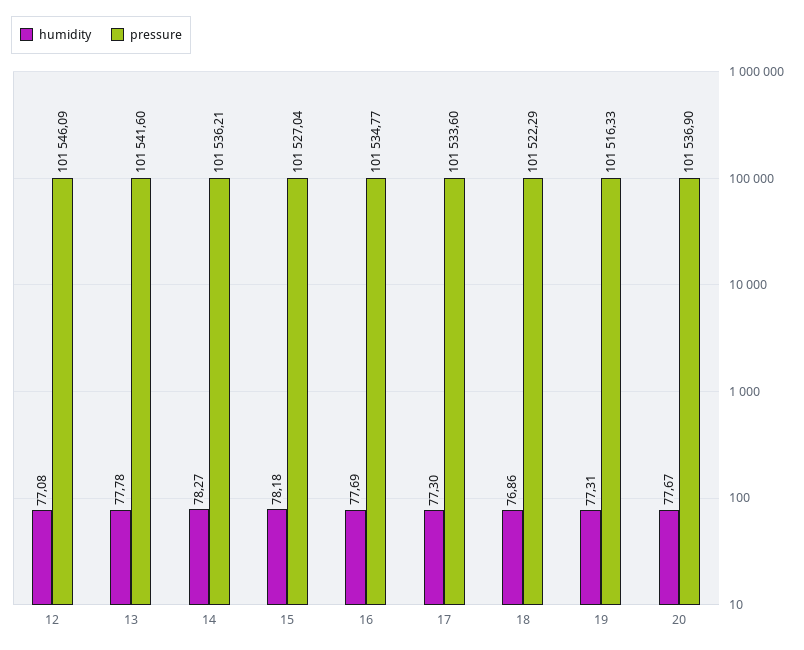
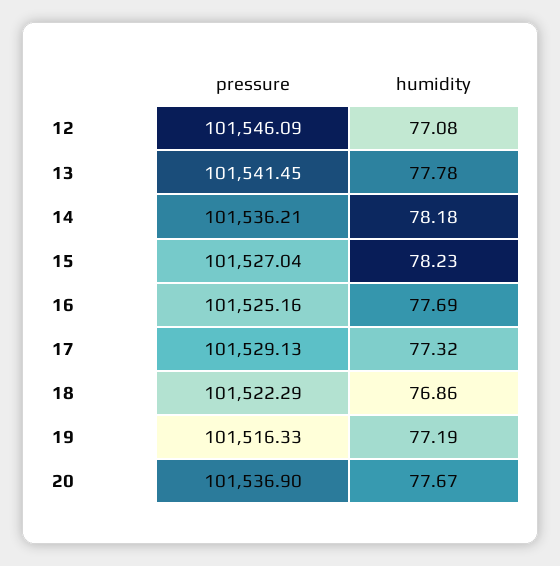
pressure, 13: 101541.6 -> 101541.45
humidity, 14: 78.27 -> 78.18
humidity, 15: 78.18 -> 78.23
pressure, 16: 101534.77 -> 101525.16
humidity, 17: 77.3 -> 77.32
pressure, 17: 101533.6 -> 101529.13
humidity, 19: 77.31 -> 77.19

